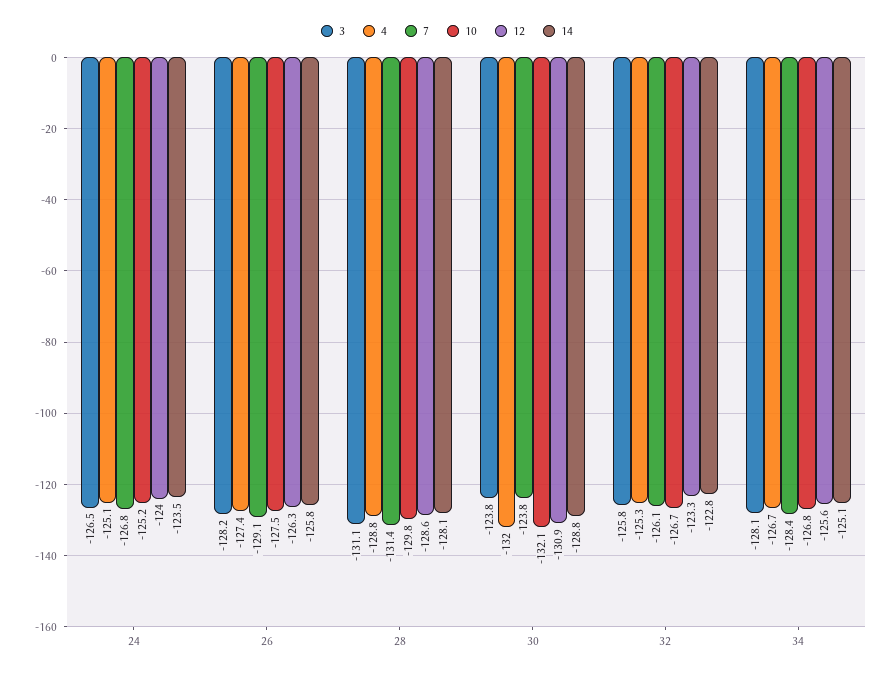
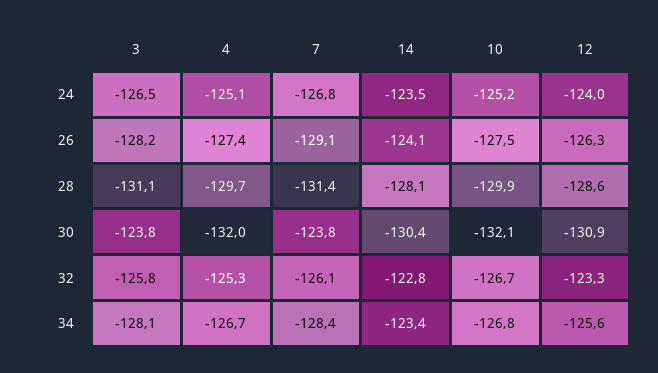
14, 26: -125.8 -> -124.1
4, 28: -128.8 -> -129.7
10, 28: -129.8 -> -129.9
14, 30: -128.8 -> -130.4
14, 34: -125.1 -> -123.4

